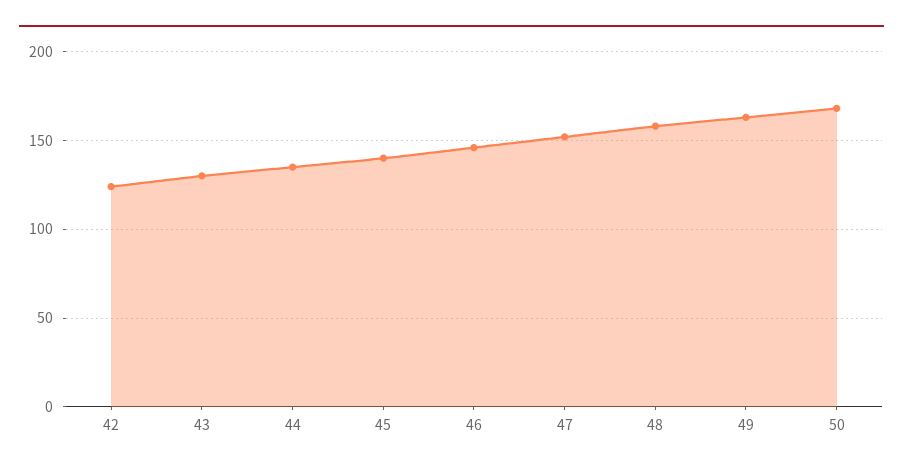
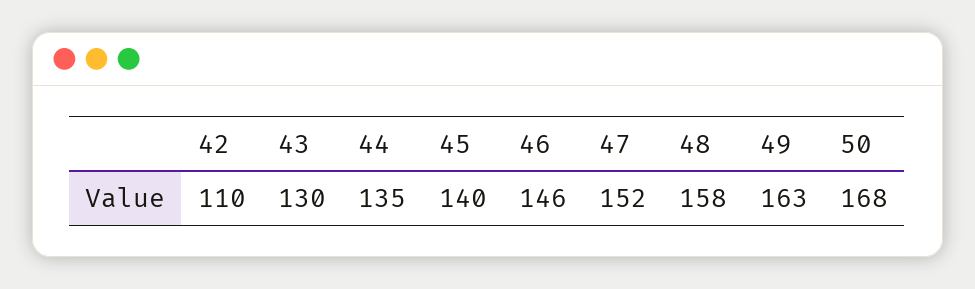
42: 125 -> 110

